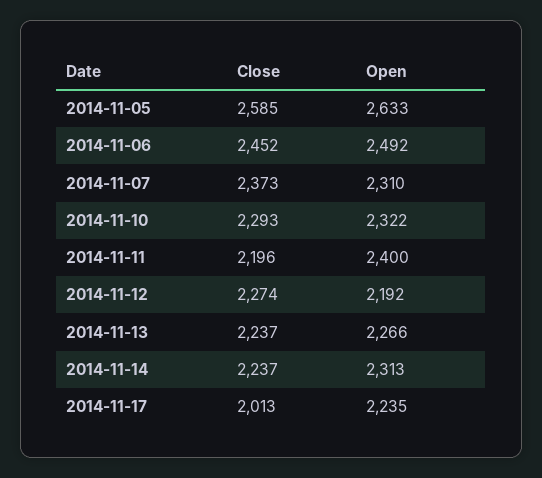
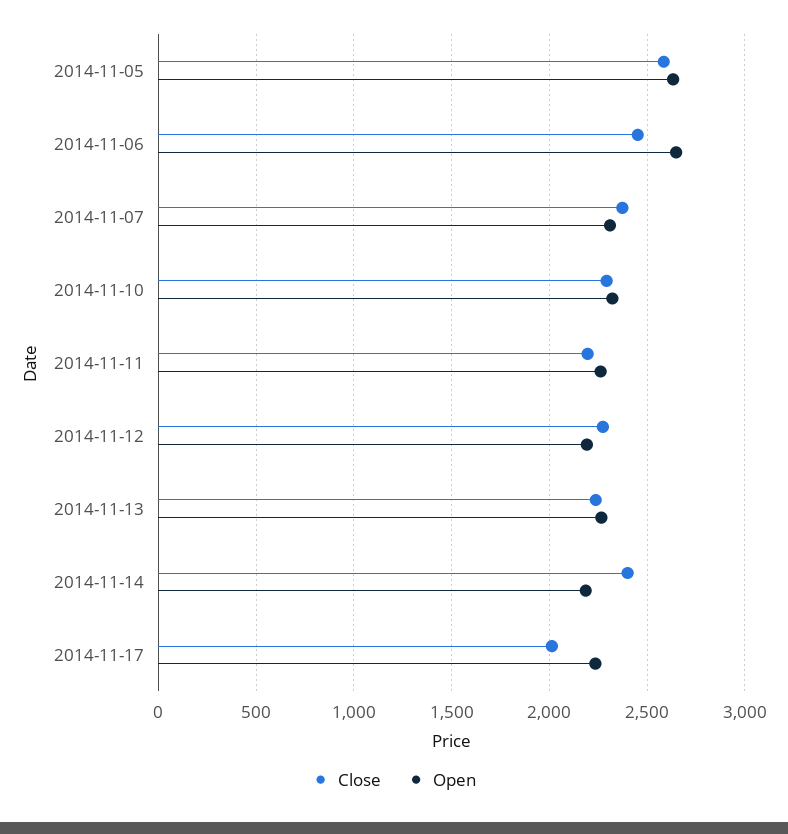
Open, 2014-11-06: 2492 -> 2650
Open, 2014-11-11: 2400 -> 2250
Close, 2014-11-14: 2237 -> 2400
Open, 2014-11-14: 2313 -> 2200

